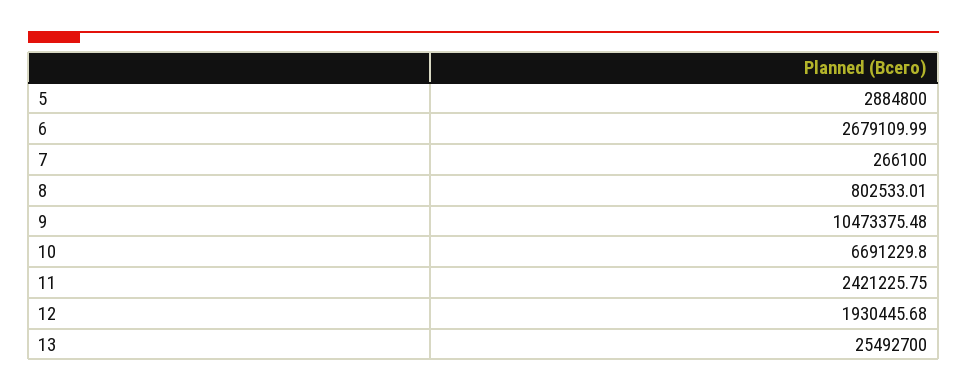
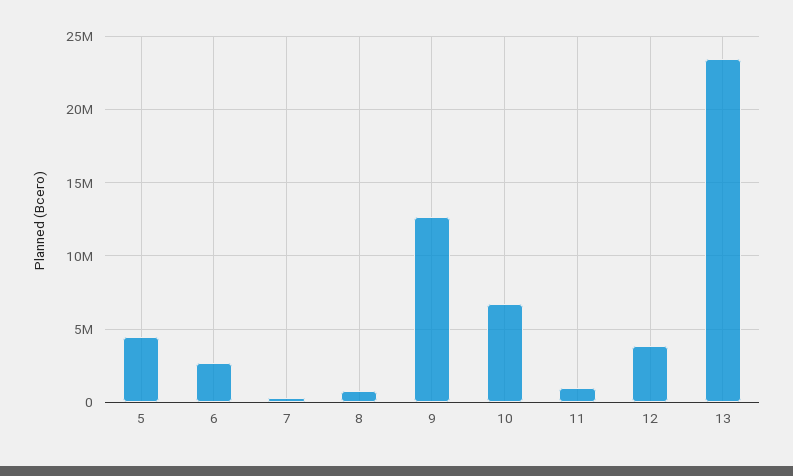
5: 2884800 -> 4500000
9: 10473375.48 -> 12500000
11: 2421225.75 -> 1000000
12: 1930445.68 -> 4000000
13: 25492700 -> 23500000

